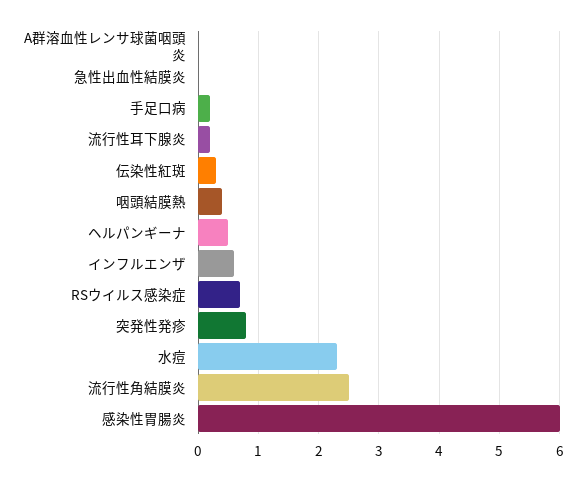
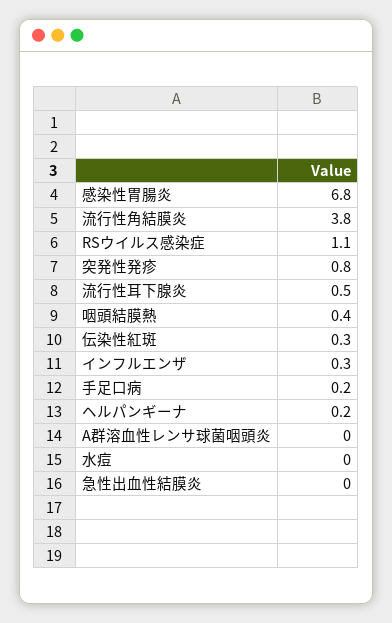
流行性耳下腺炎: 0.2 -> 0.5
ヘルパンギーナ: 0.5 -> 0.2
インフルエンザ: 0.6 -> 0.3
RSウイルス感染症: 0.7 -> 1.1
水痘: 2.3 -> 0
流行性角結膜炎: 2.5 -> 3.8
感染性胃腸炎: 6 -> 6.8

